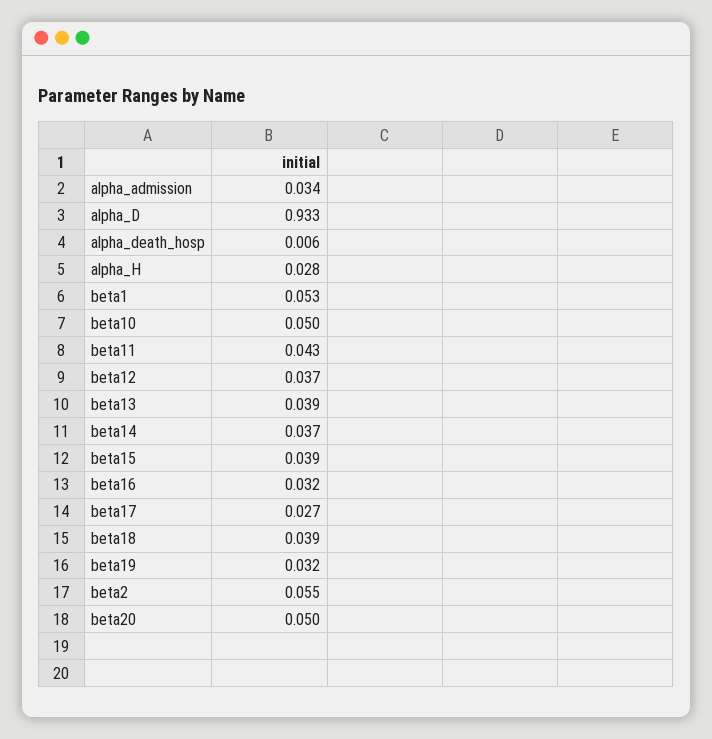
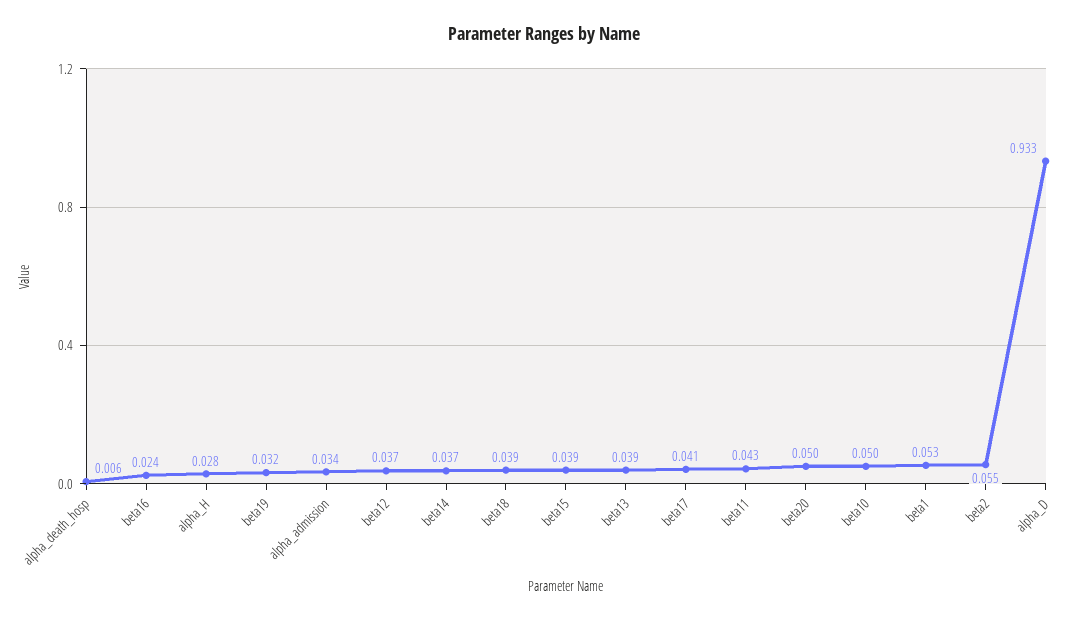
beta16: 0.032 -> 0.024
beta17: 0.027 -> 0.041

